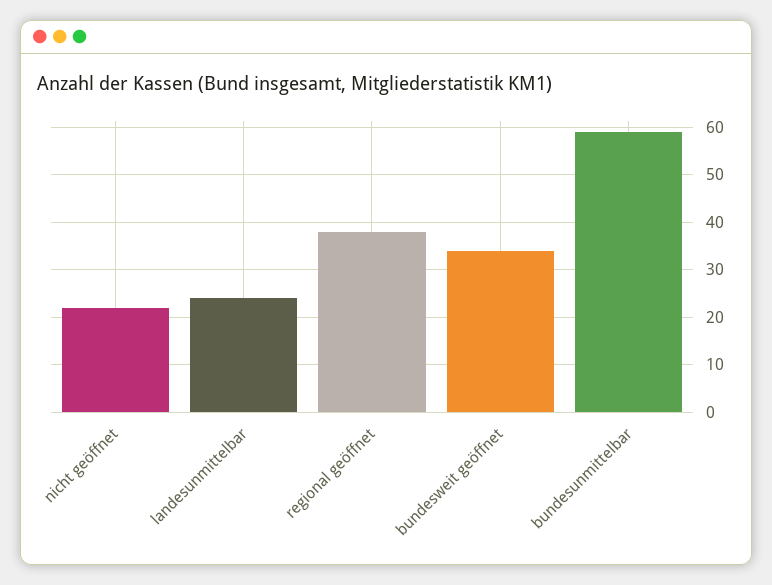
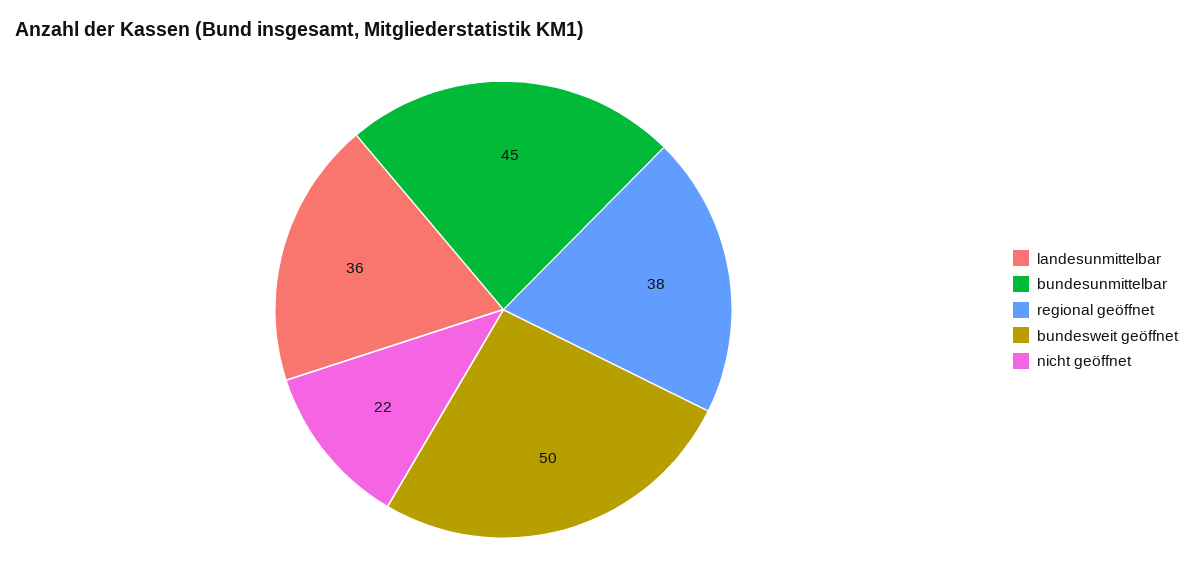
landesunmittelbar: 25 -> 36
bundesweit geöffnet: 35 -> 50
bundesunmittelbar: 60 -> 45

